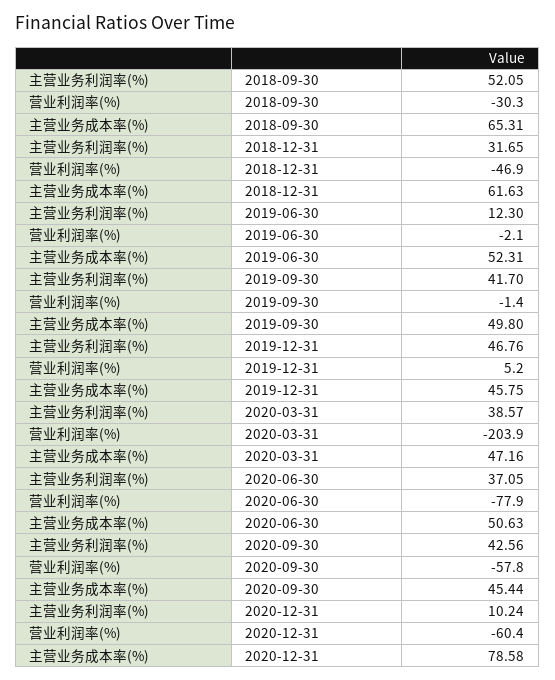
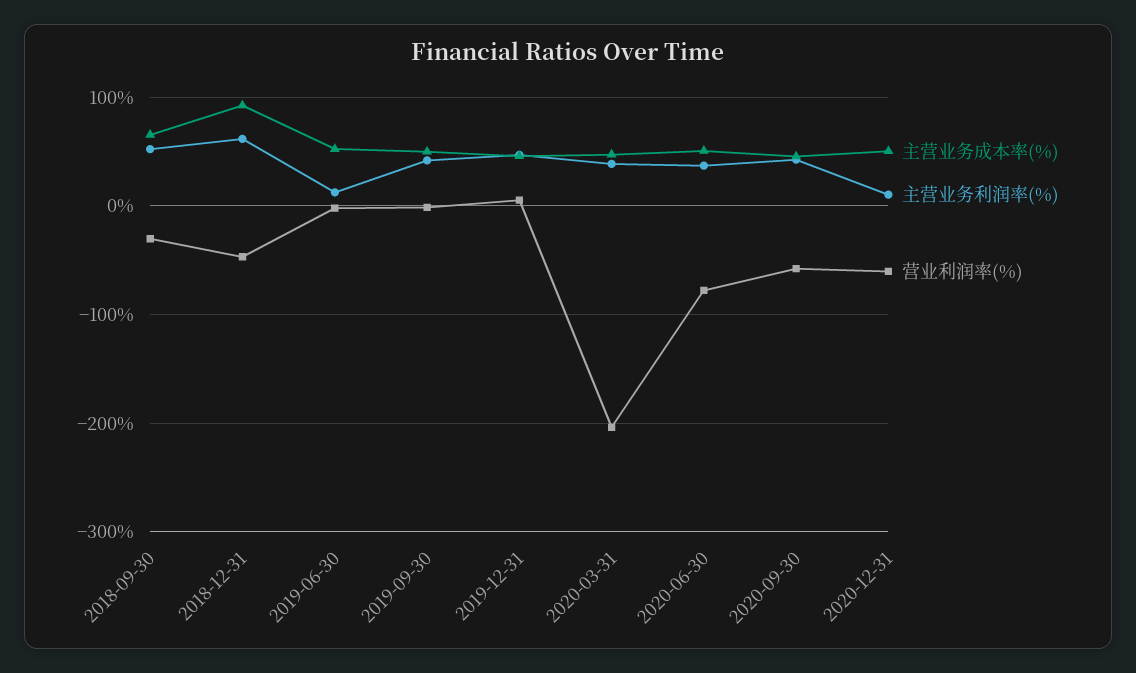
主营业务利润率(%), 2018-12-31: 31.65 -> 60
主营业务成本率(%), 2018-12-31: 61.63 -> 90
主营业务成本率(%), 2020-12-31: 78.58 -> 50

